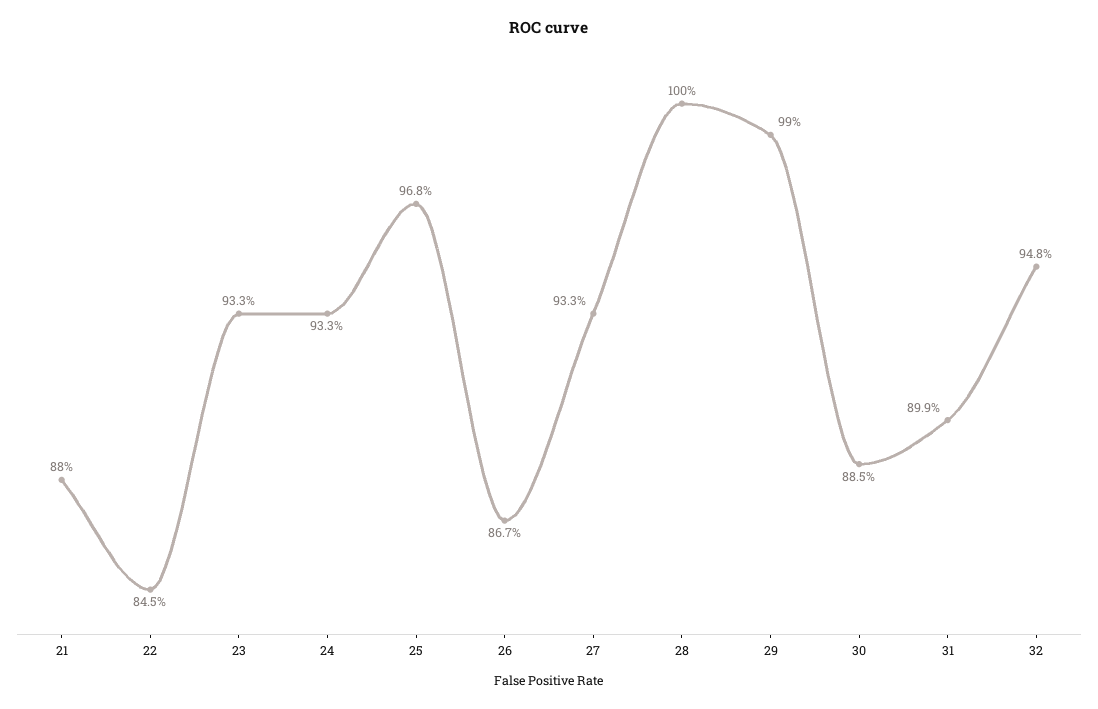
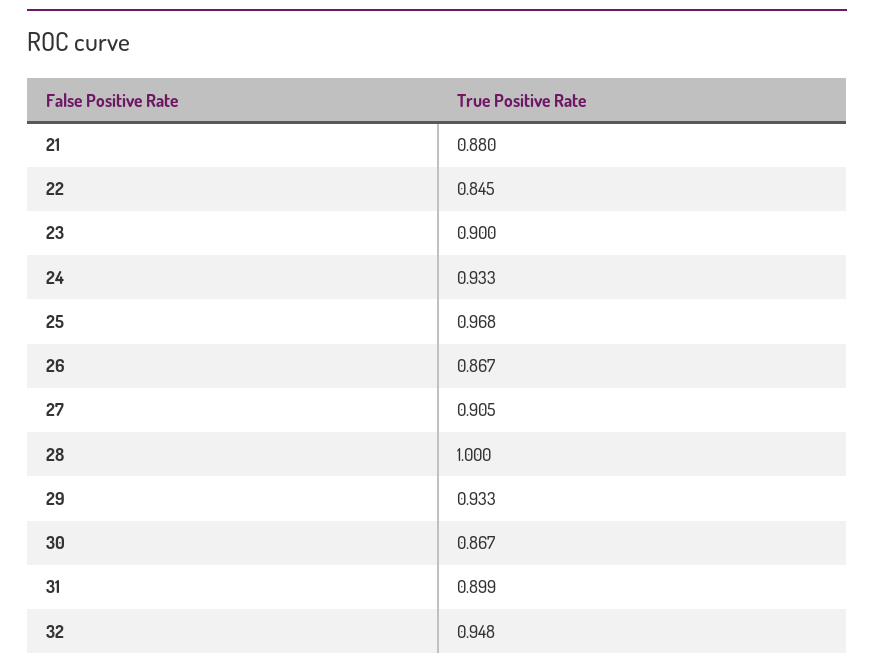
23: 0.933 -> 0.9
27: 0.933 -> 0.905
29: 0.99 -> 0.933
30: 0.885 -> 0.867

